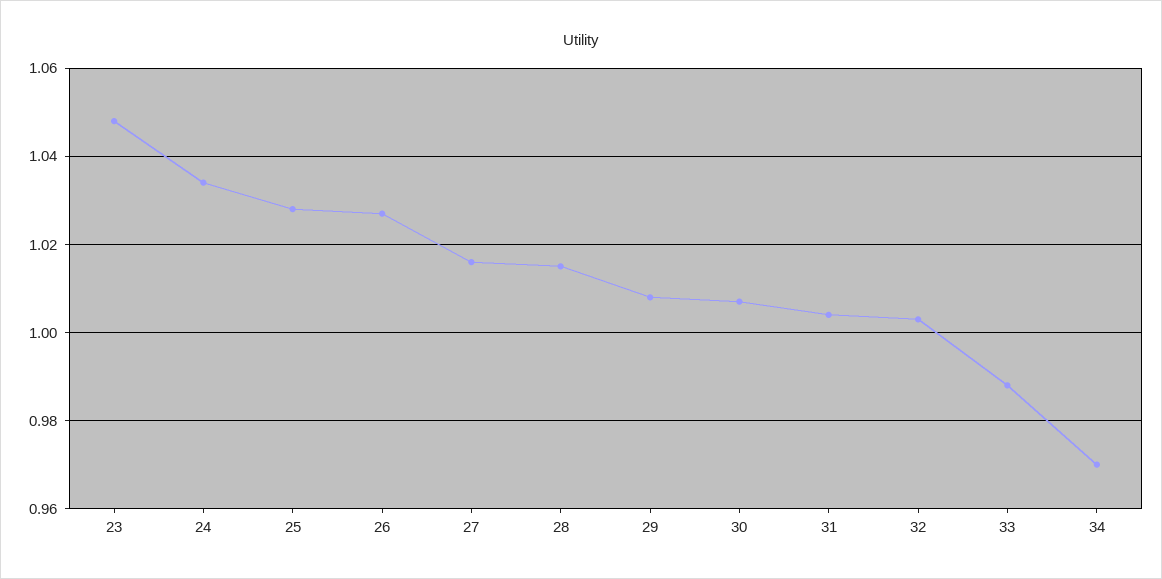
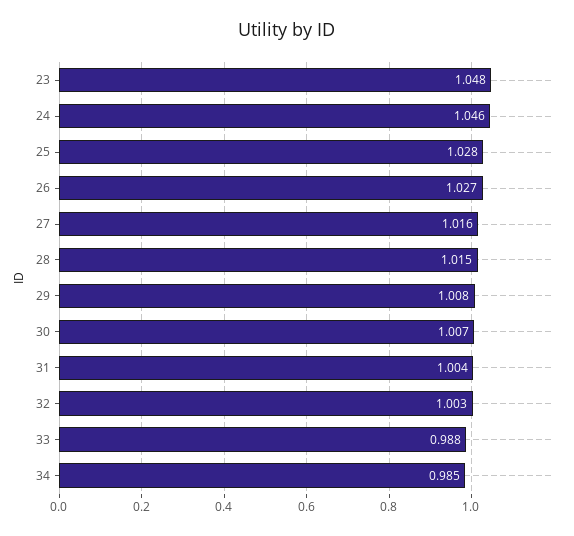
24: 1.035 -> 1.046
34: 0.97 -> 0.985

